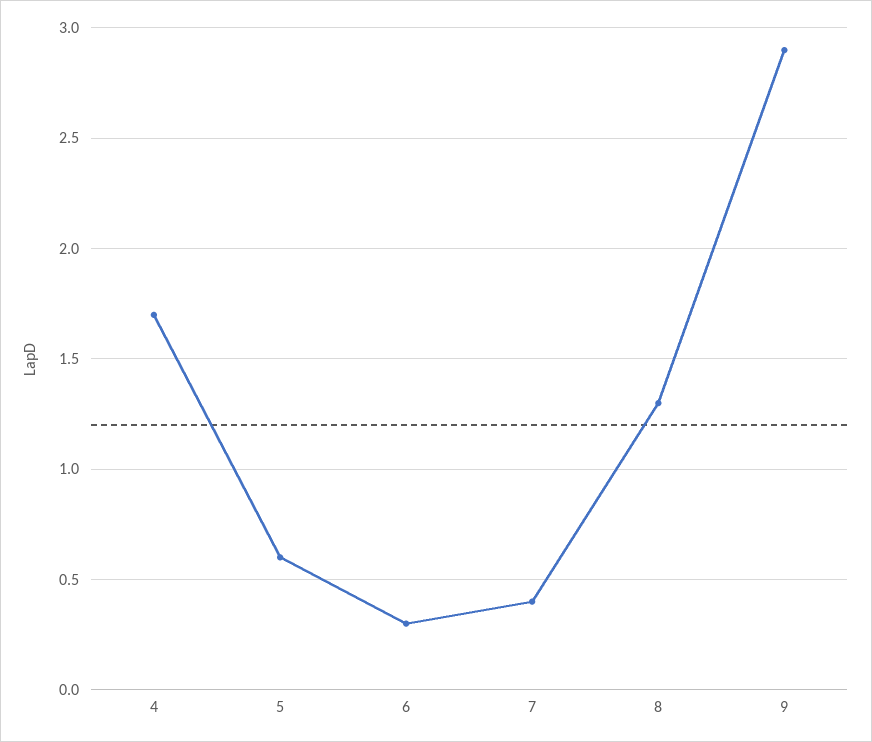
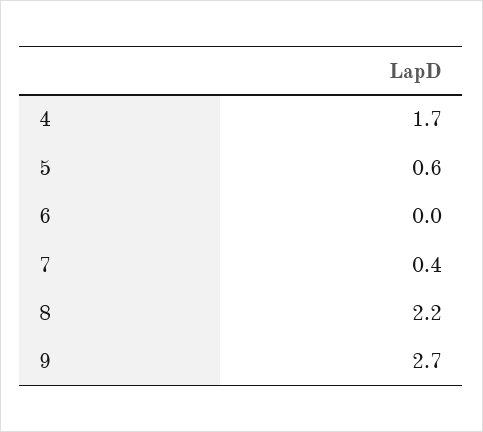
6: 0.3 -> 0
8: 1.3 -> 2.2
9: 2.9 -> 2.7

